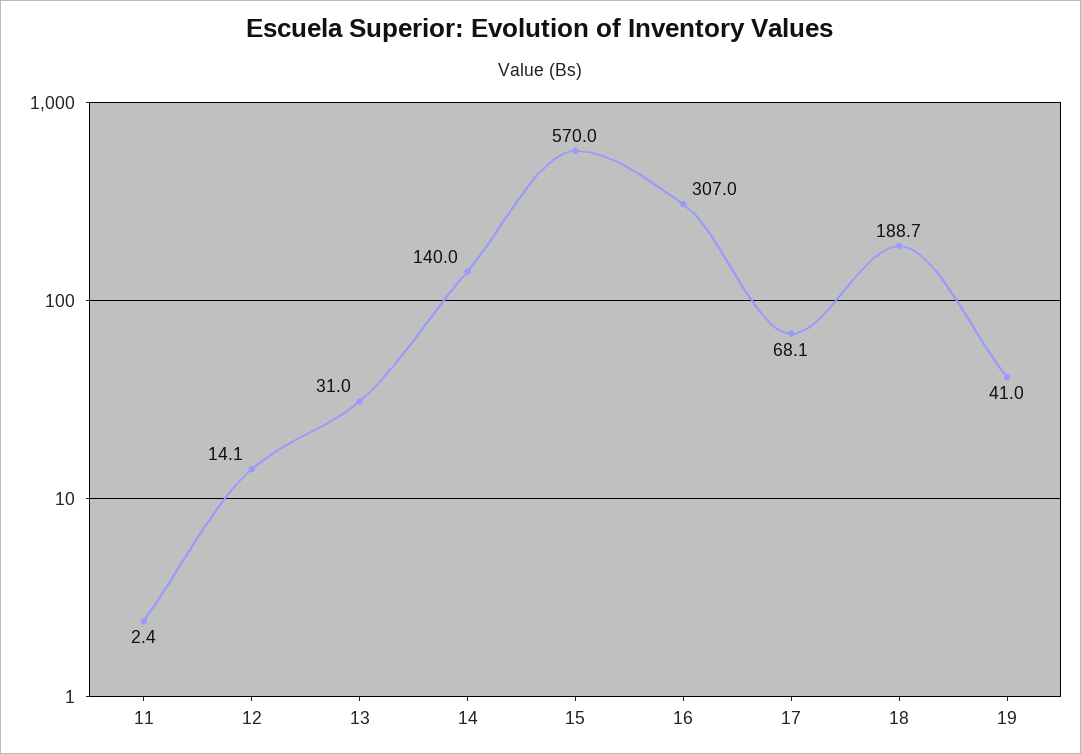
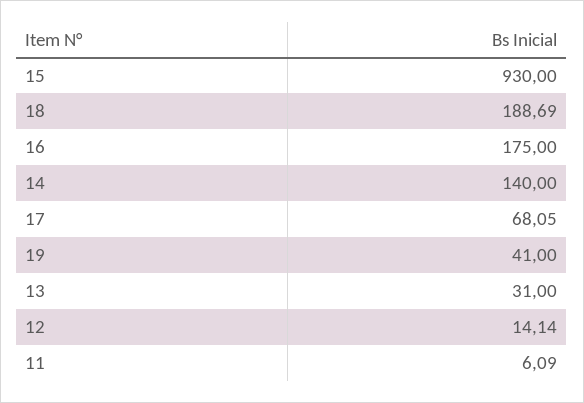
11: 2.4 -> 6.09
15: 570 -> 930
16: 307 -> 175

